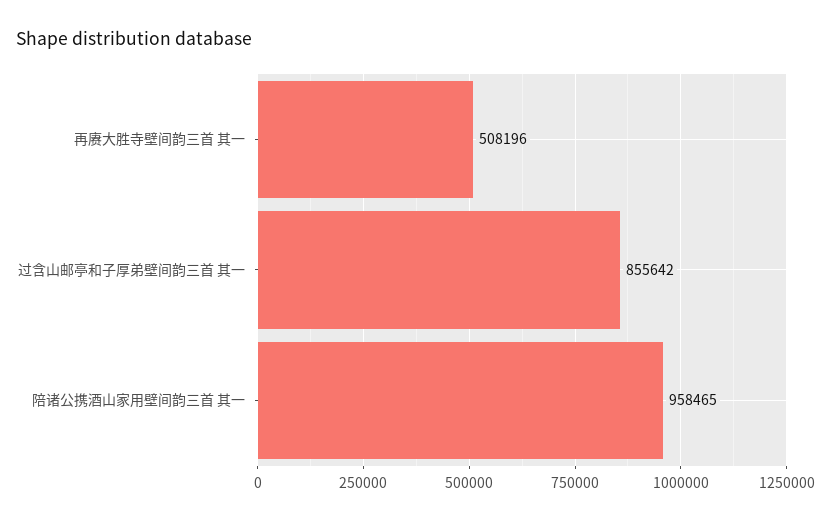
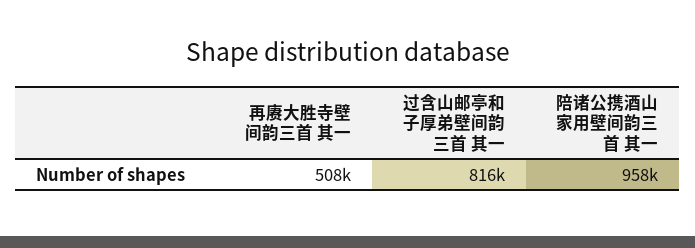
过含山邮亭和子厚弟壁间韵三首 其一: 855642 -> 816000

